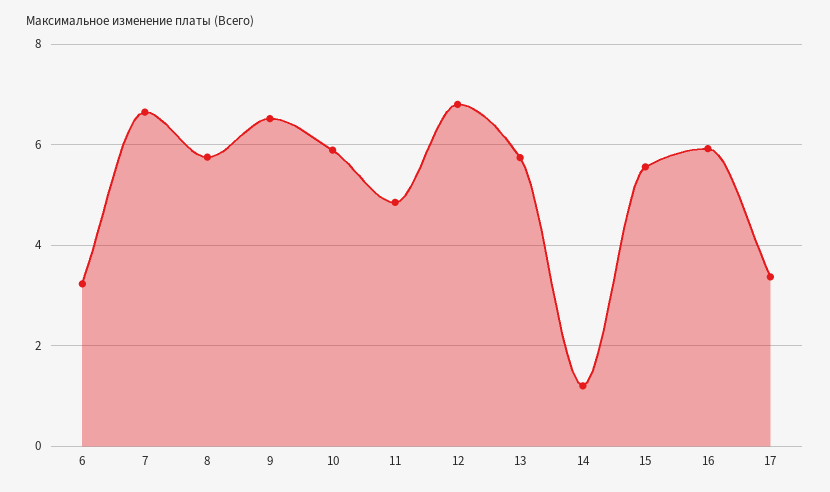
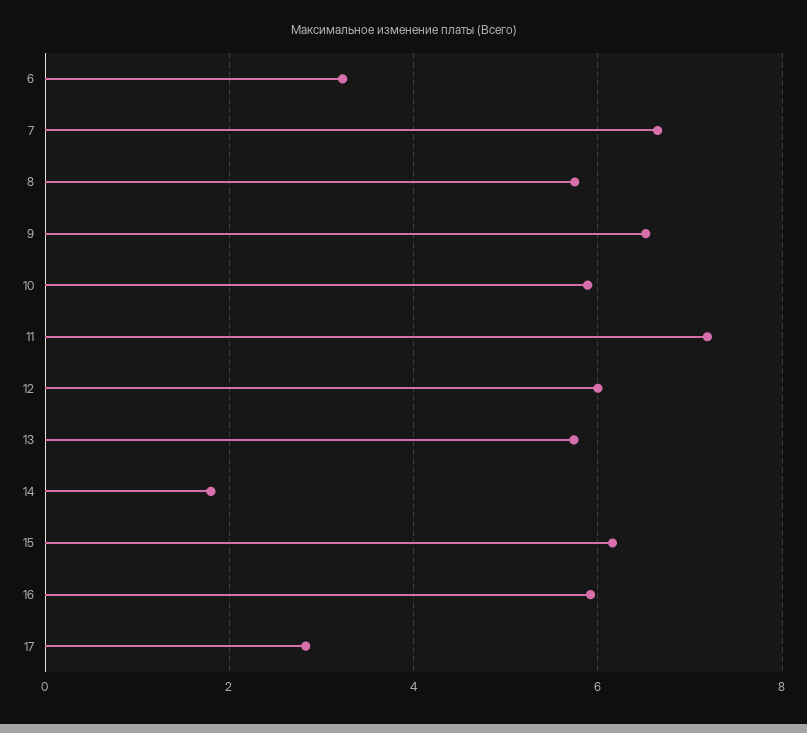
11: 4.8 -> 7.2
12: 6.8 -> 6
14: 1.2 -> 1.8
15: 5.6 -> 6.2
17: 3.4 -> 2.8

